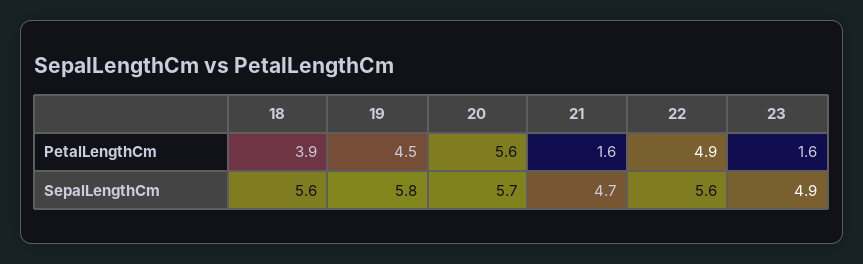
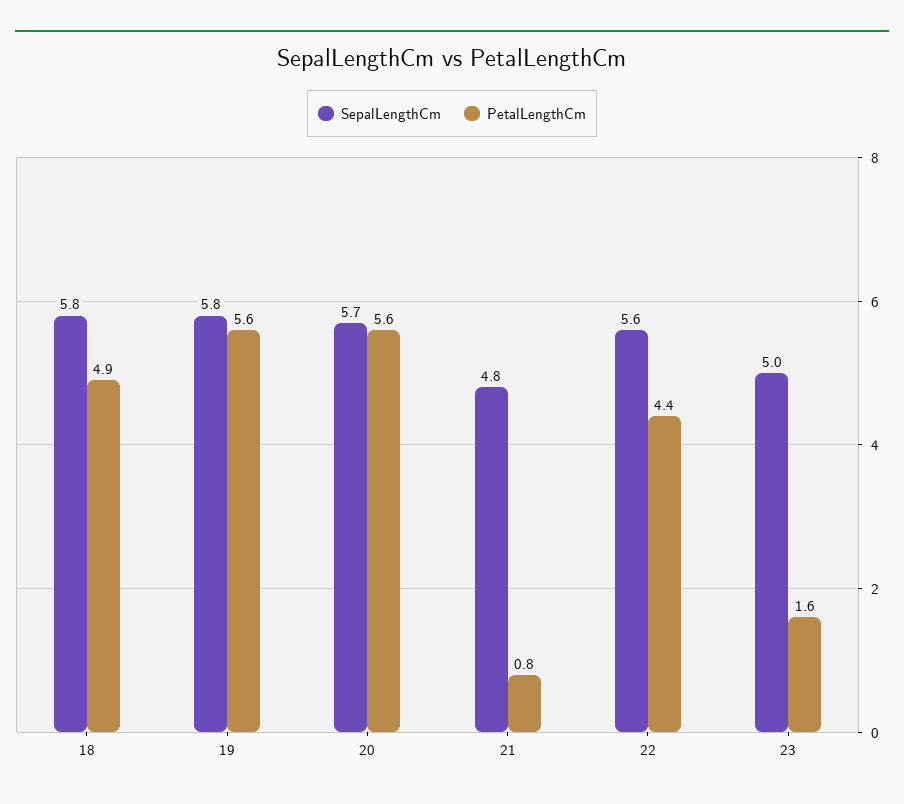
PetalLengthCm, 18: 3.9 -> 4.9
PetalLengthCm, 19: 4.5 -> 5.6
PetalLengthCm, 21: 1.6 -> 0.8
PetalLengthCm, 22: 4.9 -> 4.4
SepalLengthCm, 18: 5.6 -> 5.8
SepalLengthCm, 21: 4.7 -> 4.8
SepalLengthCm, 23: 4.9 -> 5

